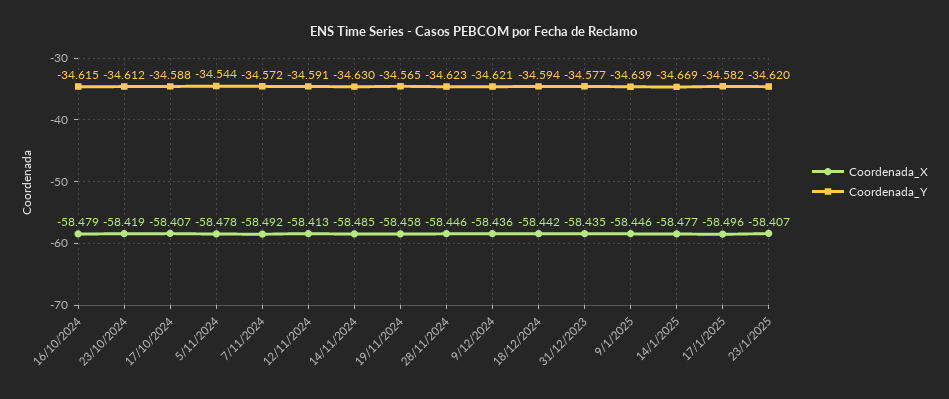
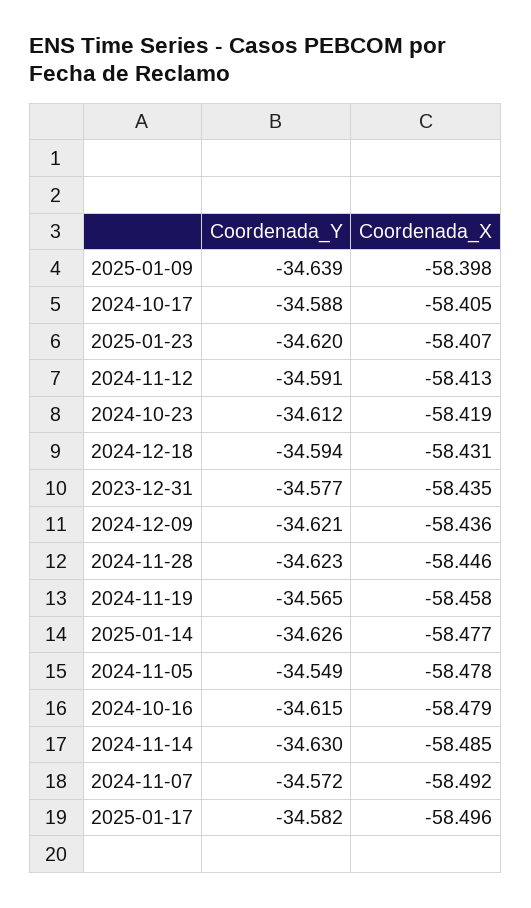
Coordenada_X, 17/10/2024: -58.407 -> -58.405
Coordenada_Y, 5/11/2024: -34.544 -> -34.549
Coordenada_X, 18/12/2024: -58.442 -> -58.431
Coordenada_X, 9/1/2025: -58.446 -> -58.398
Coordenada_Y, 14/1/2025: -34.669 -> -34.626

